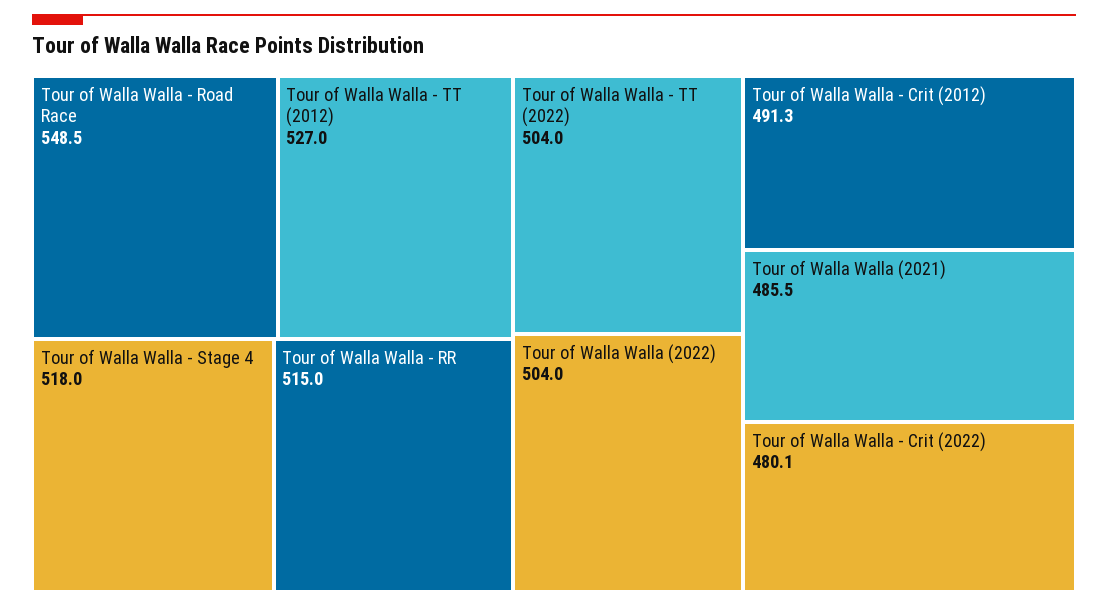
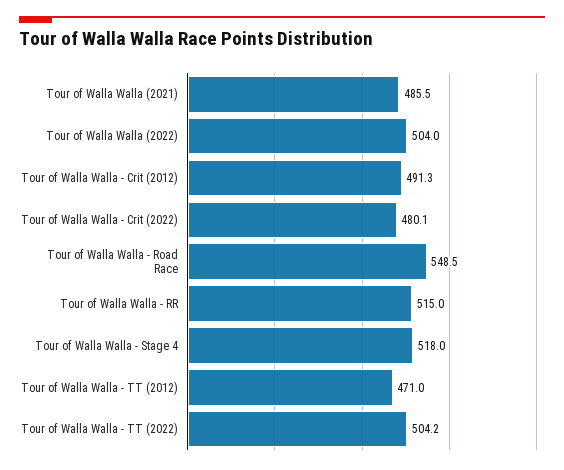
Tour of Walla Walla - TT (2012): 527 -> 471
Tour of Walla Walla - TT (2022): 504 -> 504.2

